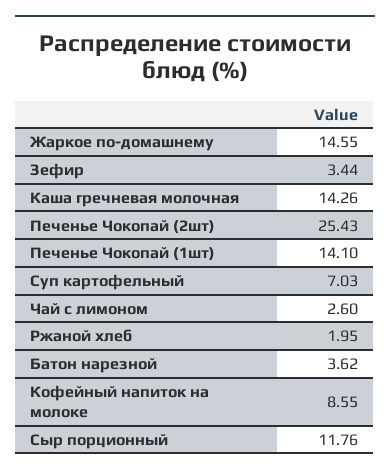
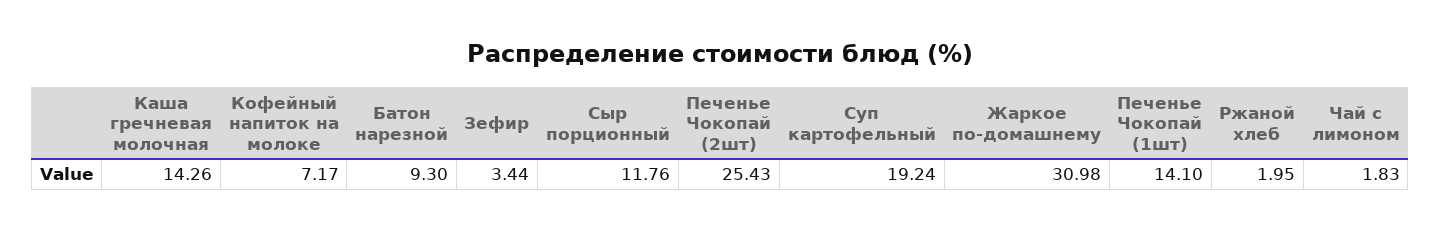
Жаркое по-домашнему: 14.55 -> 30.98
Суп картофельный: 7.03 -> 19.24
Чай с лимоном: 2.6 -> 1.83
Батон нарезной: 3.62 -> 9.3
Кофейный напиток на молоке: 8.55 -> 7.17

